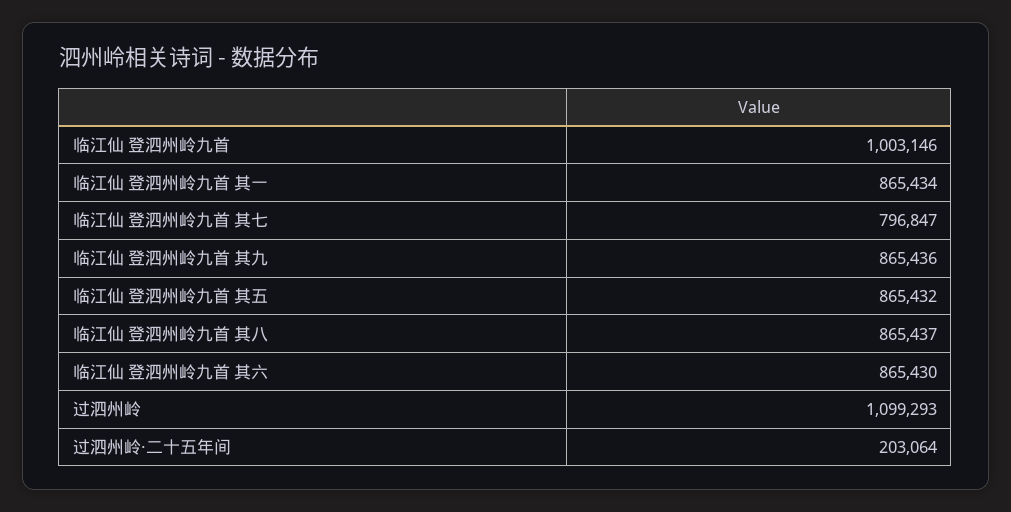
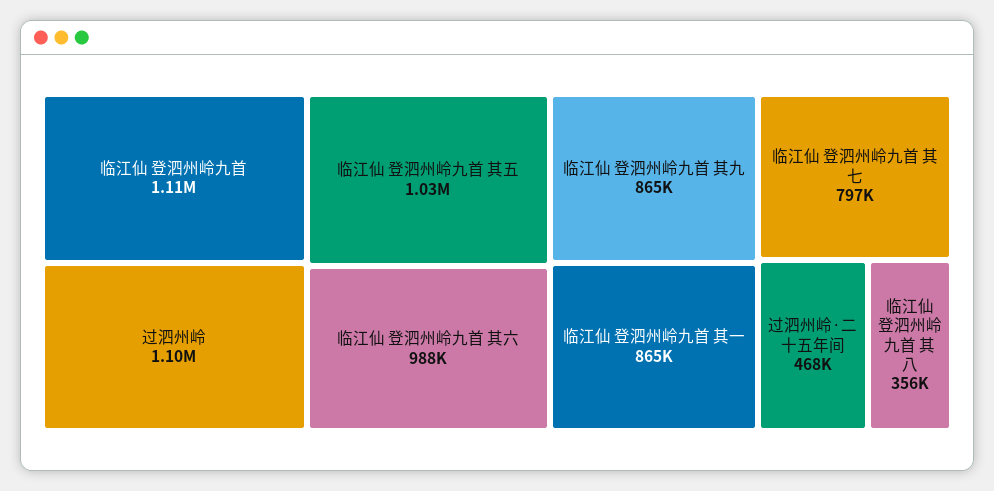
临江仙 登泗州岭九首: 1003146 -> 1110000
临江仙 登泗州岭九首 其五: 865432 -> 1030000
临江仙 登泗州岭九首 其八: 865437 -> 356000
临江仙 登泗州岭九首 其六: 865430 -> 988000
过泗州岭·二十五年间: 203064 -> 468000

